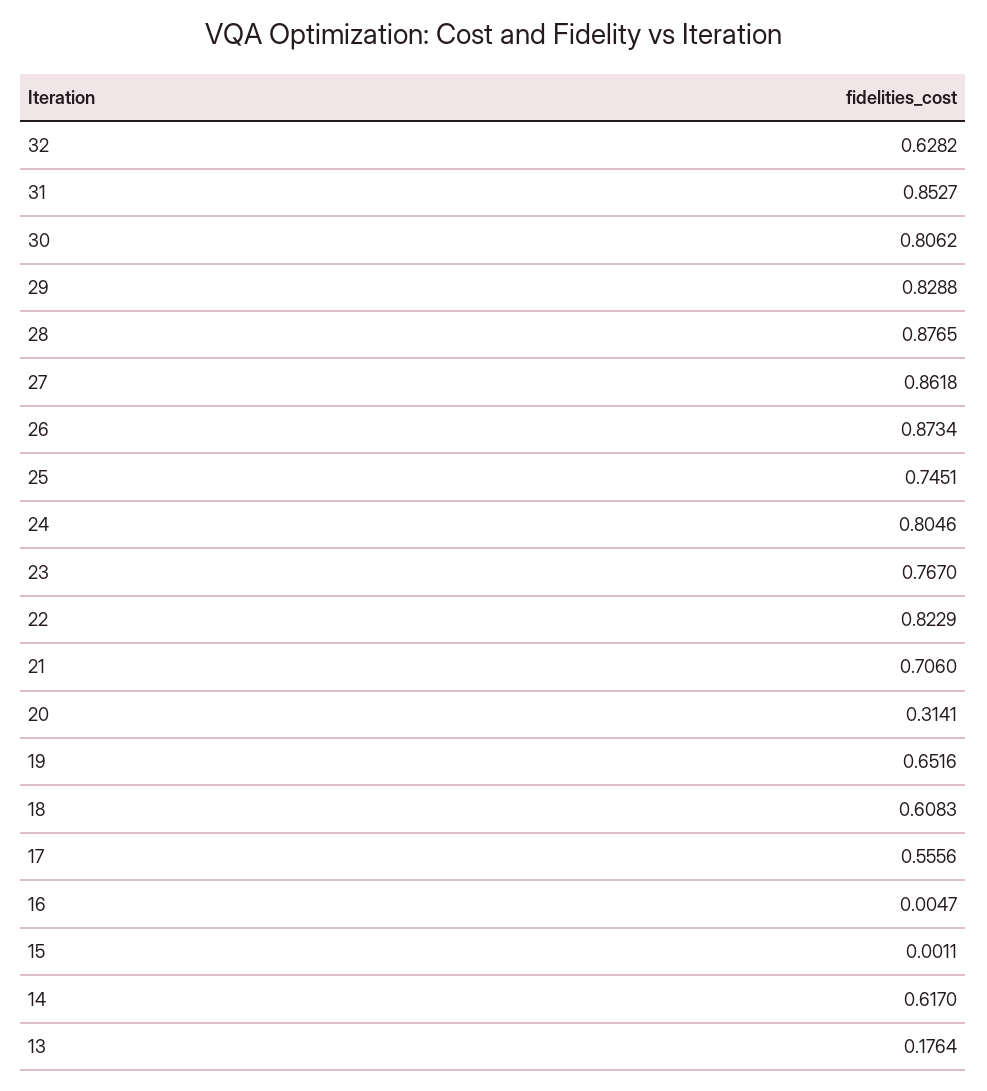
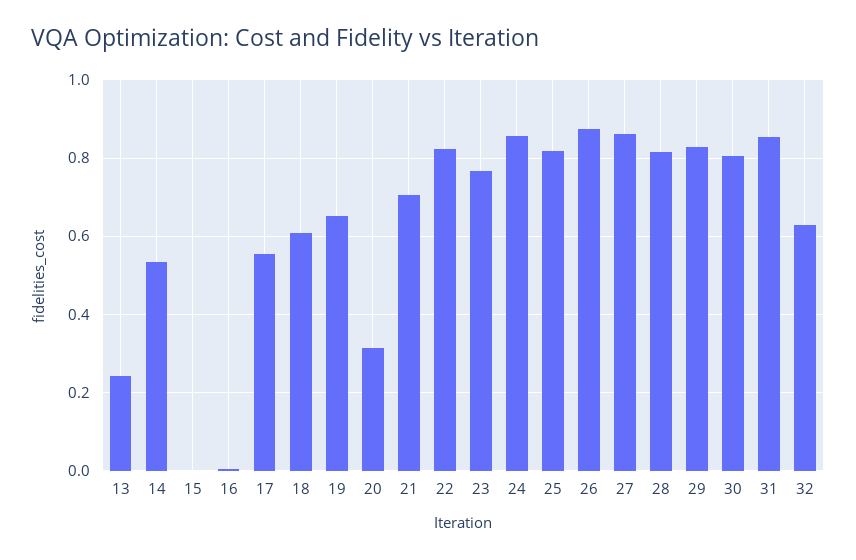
28: 0.8765 -> 0.82
25: 0.7451 -> 0.82
24: 0.8046 -> 0.86
14: 0.617 -> 0.54
13: 0.1764 -> 0.24

